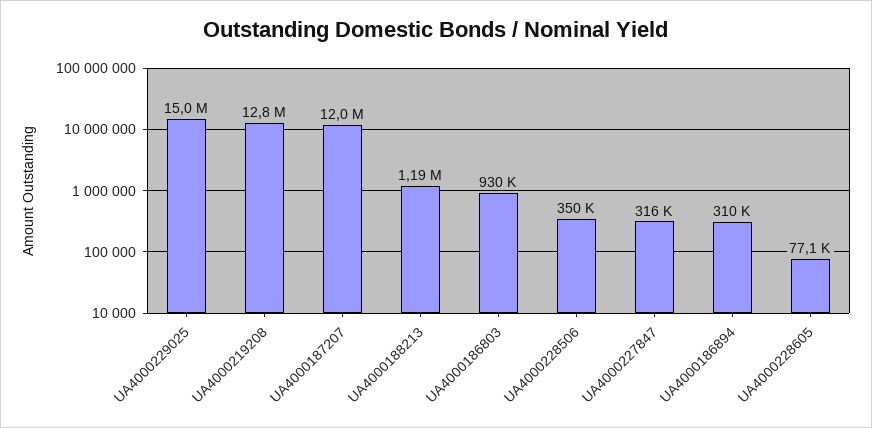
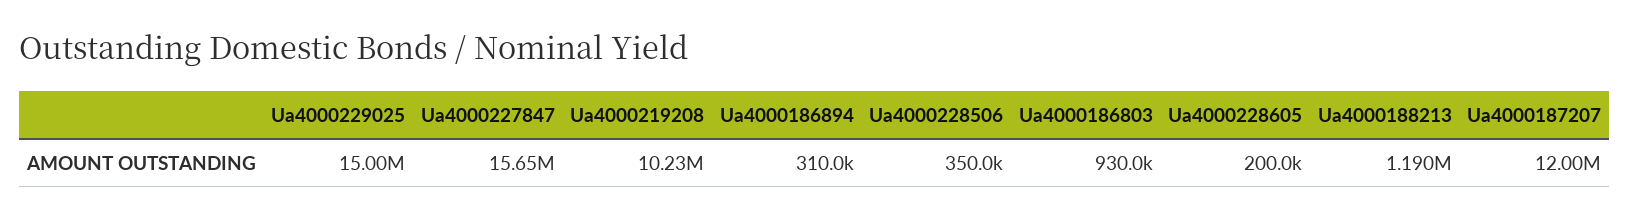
UA4000219208: 12800000 -> 10230000
UA4000227847: 316000 -> 15650000
UA4000228605: 77100 -> 200000

